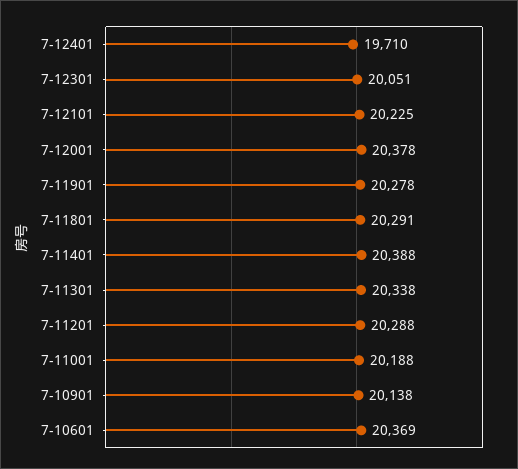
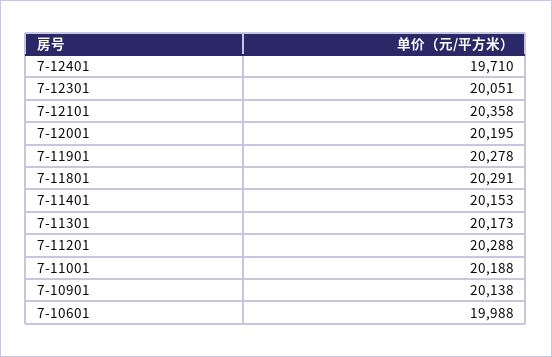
7-12101: 20225 -> 20358
7-12001: 20378 -> 20195
7-11401: 20388 -> 20153
7-11301: 20338 -> 20173
7-10601: 20369 -> 19988

